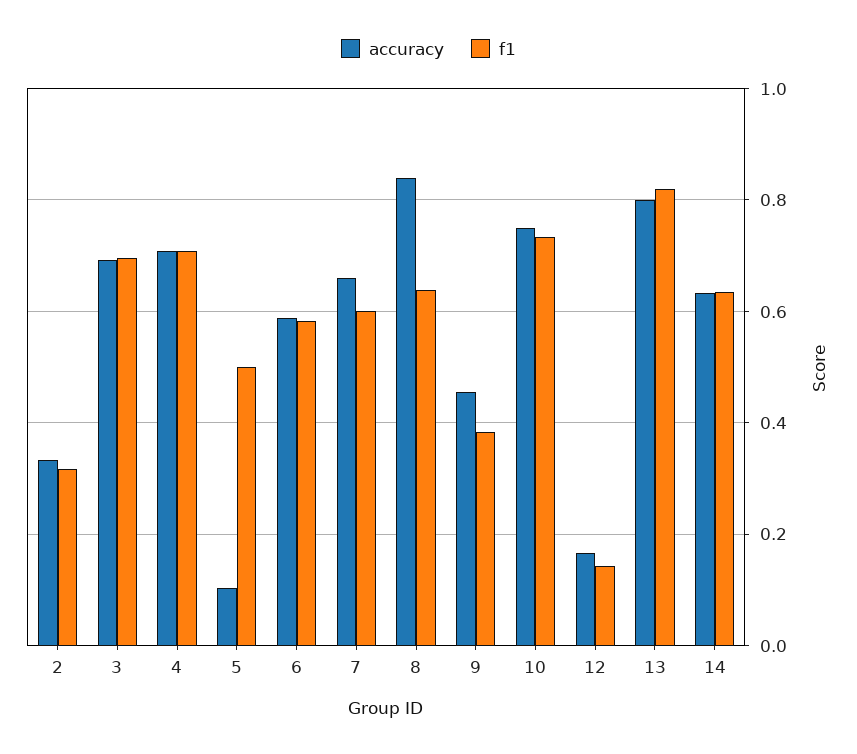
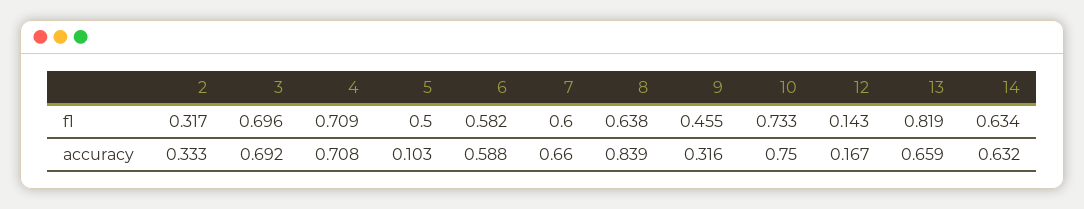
accuracy, 9: 0.46 -> 0.316
f1, 9: 0.38 -> 0.455
accuracy, 13: 0.8 -> 0.659

